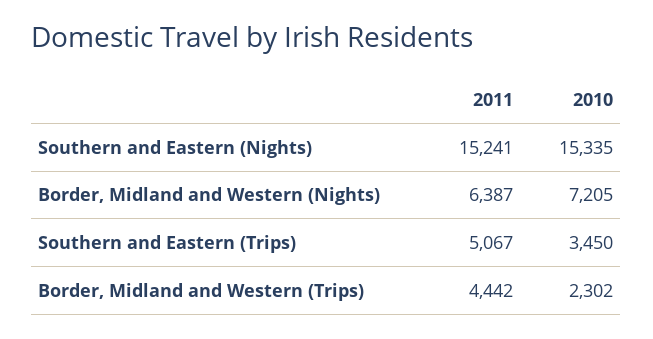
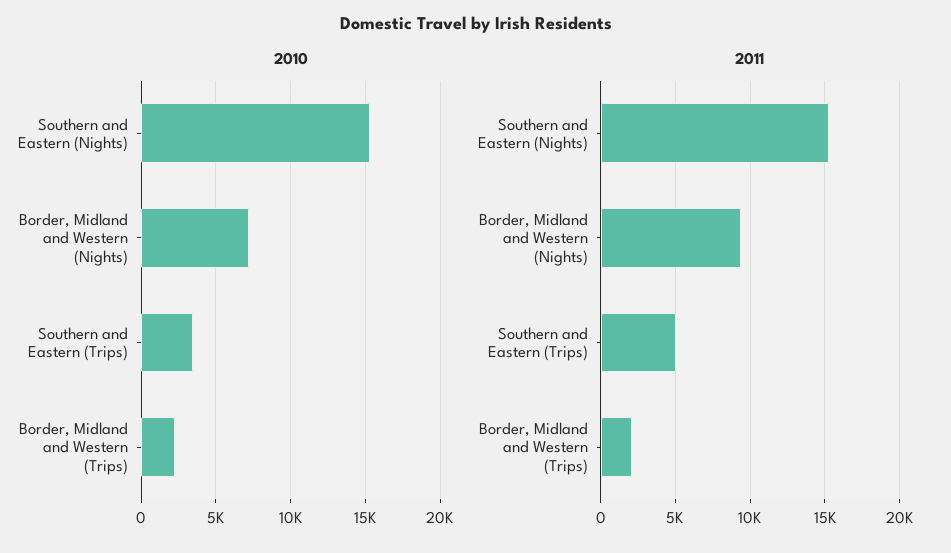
2011, Border, Midland and Western (Nights): 6387 -> 9500
2011, Border, Midland and Western (Trips): 4442 -> 2000

